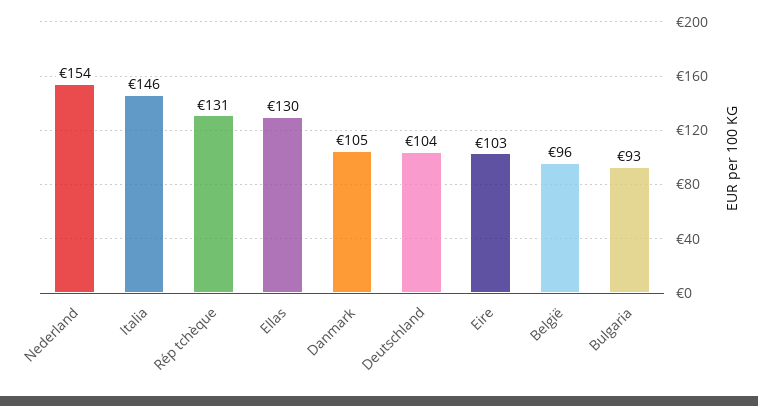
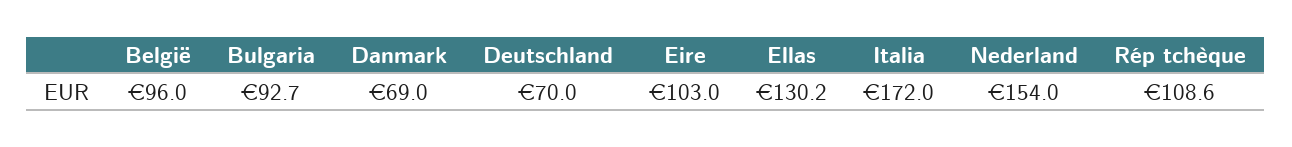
Italia: 146 -> 172
Rép tchèque: 131 -> 108.6
Danmark: 105 -> 69
Deutschland: 104 -> 70

